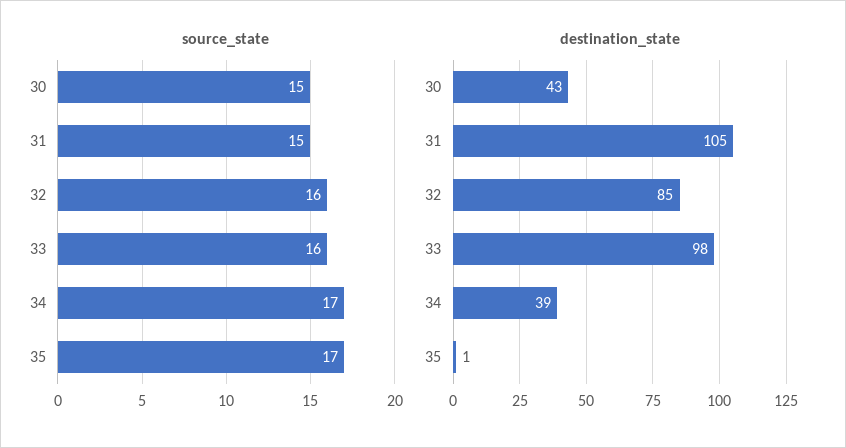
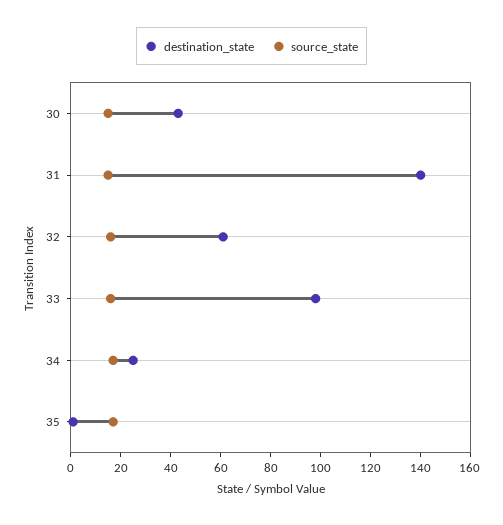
destination_state, 31: 105 -> 140
destination_state, 32: 85 -> 60
destination_state, 34: 39 -> 25

